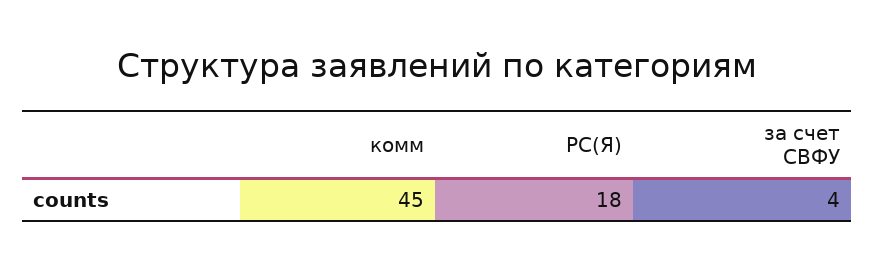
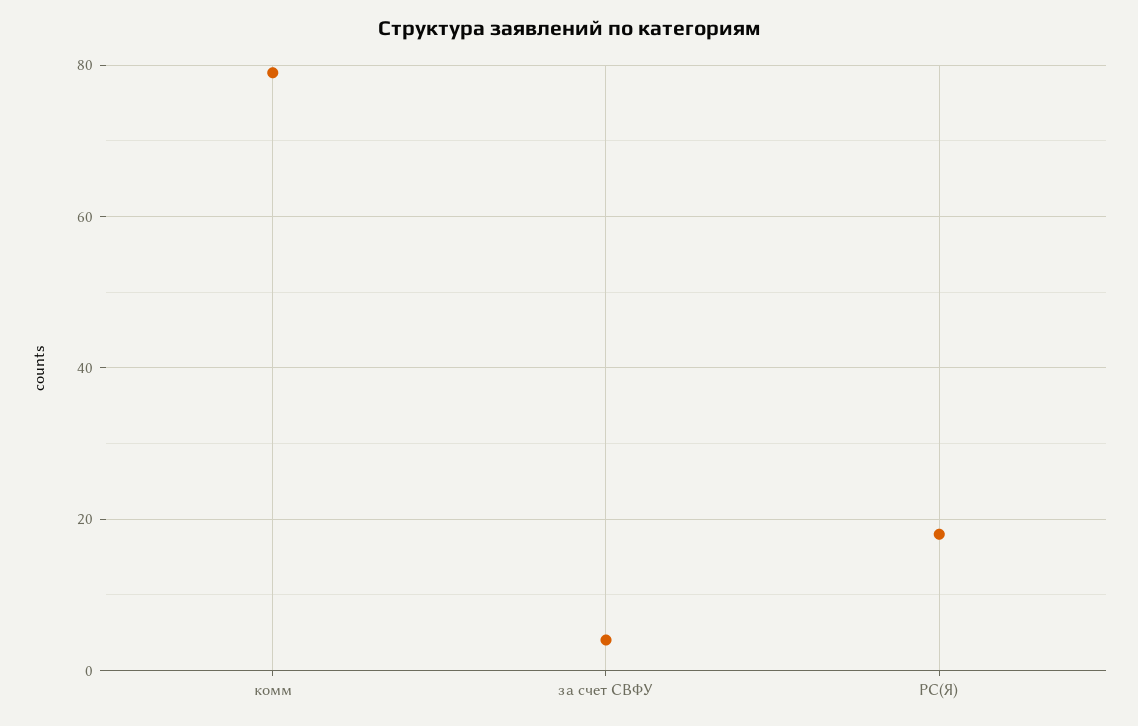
комм: 45 -> 80

